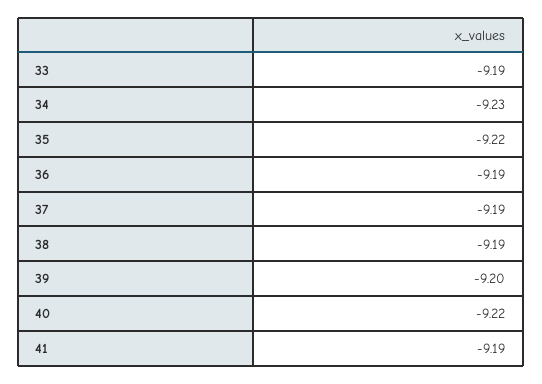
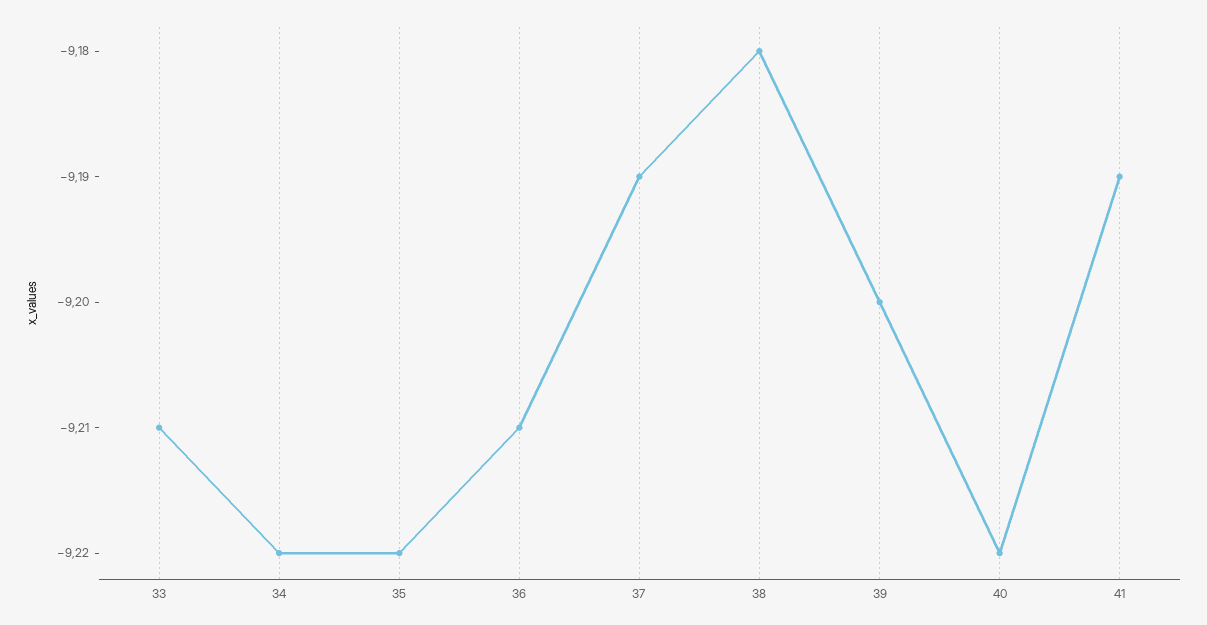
33: -9.19 -> -9.21
34: -9.23 -> -9.22
36: -9.19 -> -9.21
38: -9.19 -> -9.18

